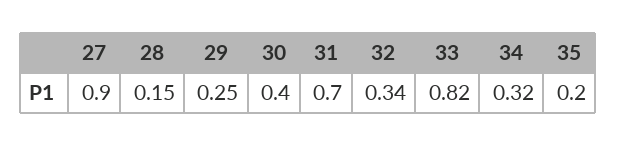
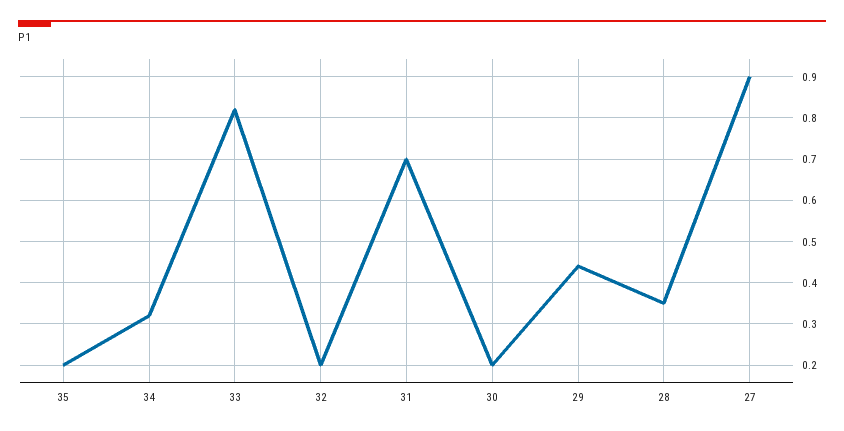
28: 0.15 -> 0.35
29: 0.25 -> 0.45
30: 0.4 -> 0.2
32: 0.34 -> 0.2

